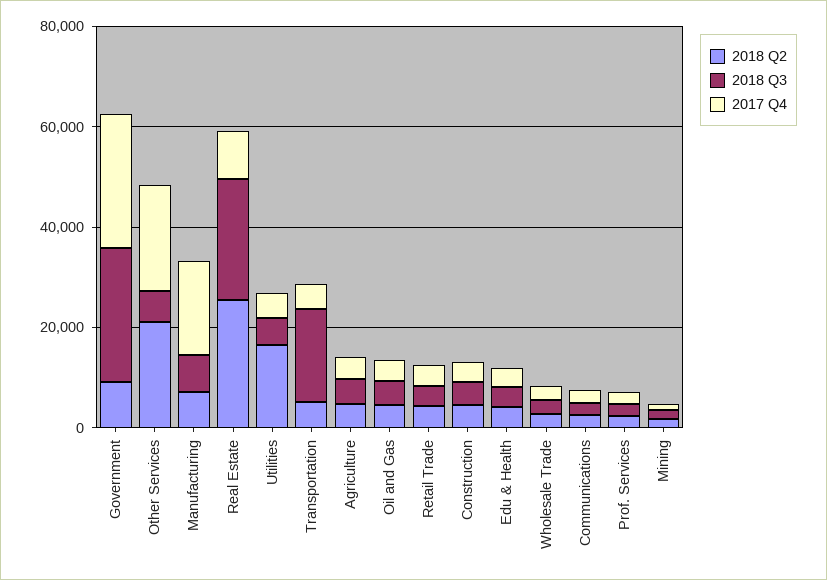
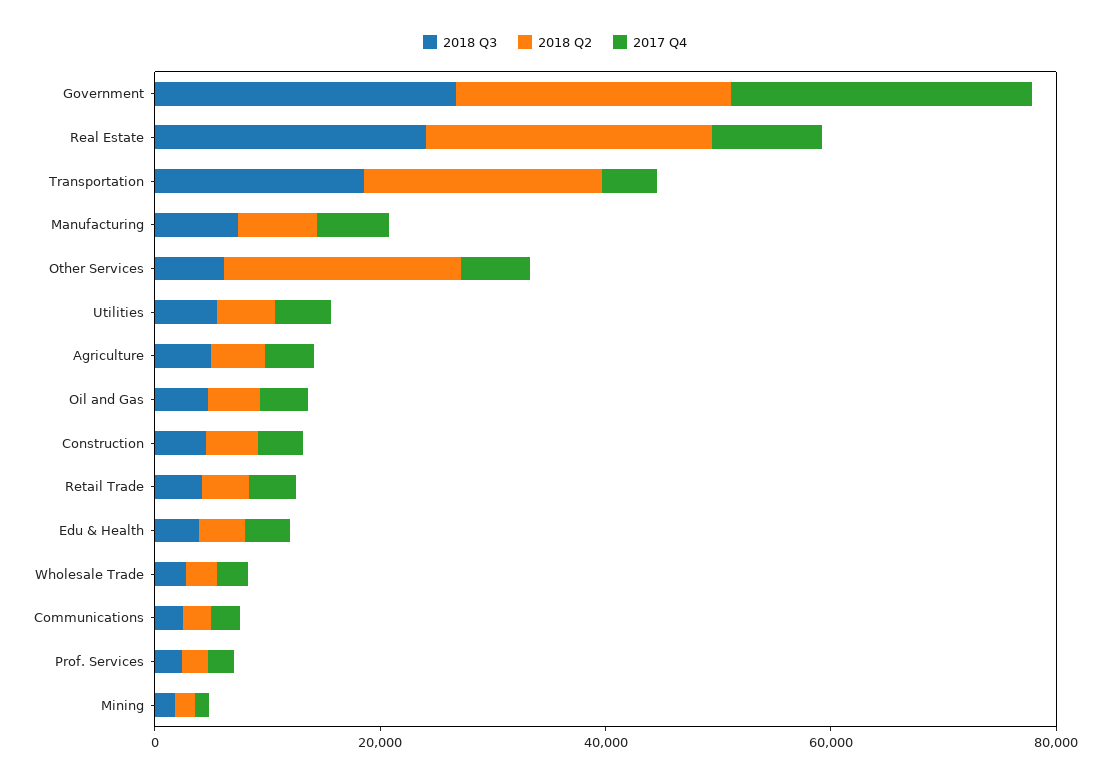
2018 Q2, Government: 10000 -> 25000
2017 Q4, Other Services: 20000 -> 5000
2017 Q4, Manufacturing: 20000 -> 5000
2018 Q2, Utilities: 15000 -> 5000
2018 Q2, Transportation: 5000 -> 20000

